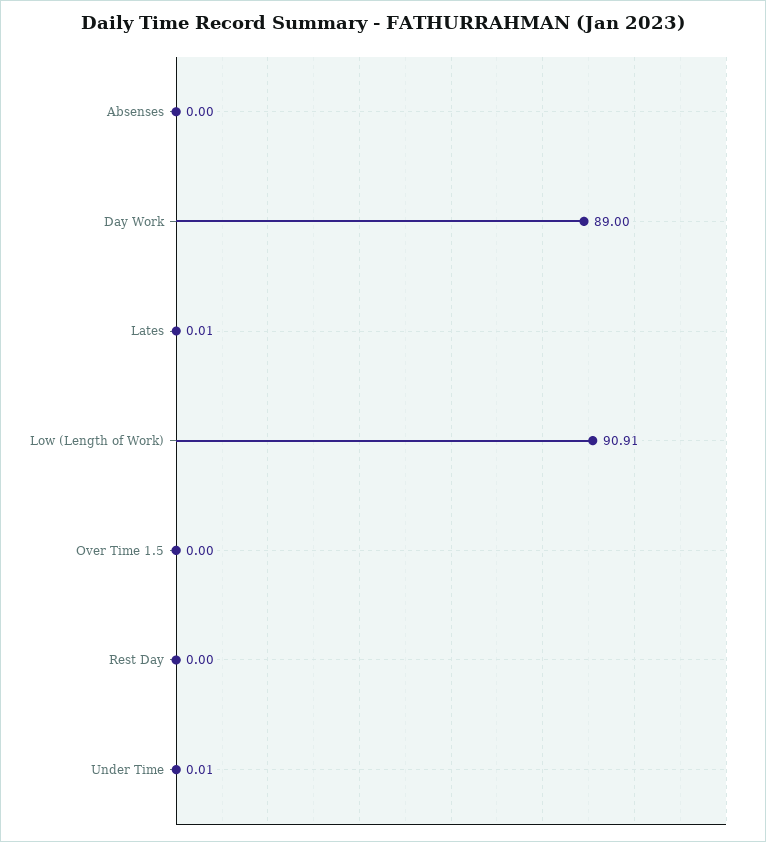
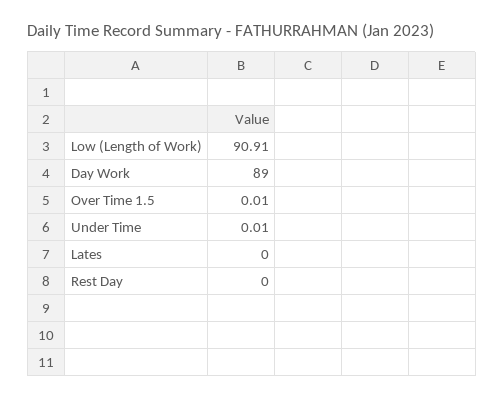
Absenses: 0 -> none
Lates: 0.01 -> 0
Over Time 1.5: 0 -> 0.01

